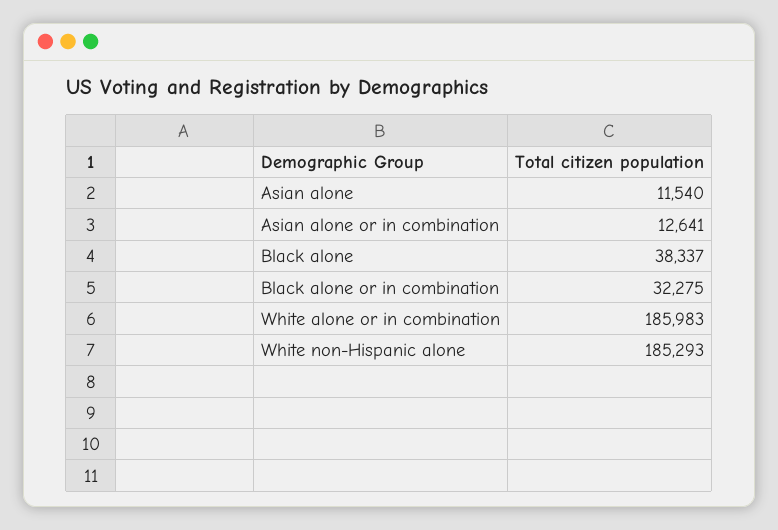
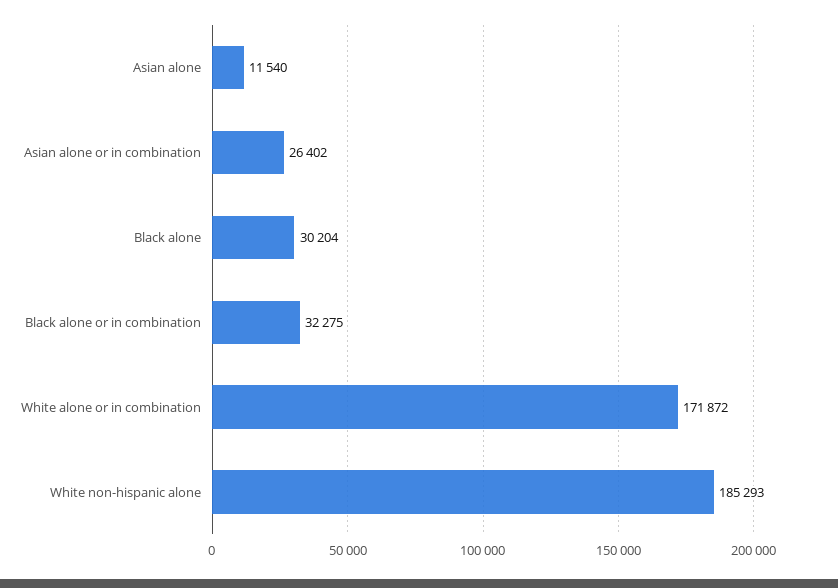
Asian alone or in combination: 12641 -> 26402
Black alone: 38337 -> 30204
White alone or in combination: 185983 -> 171872

